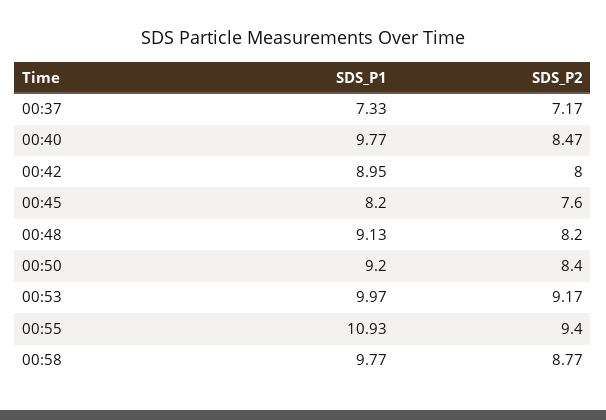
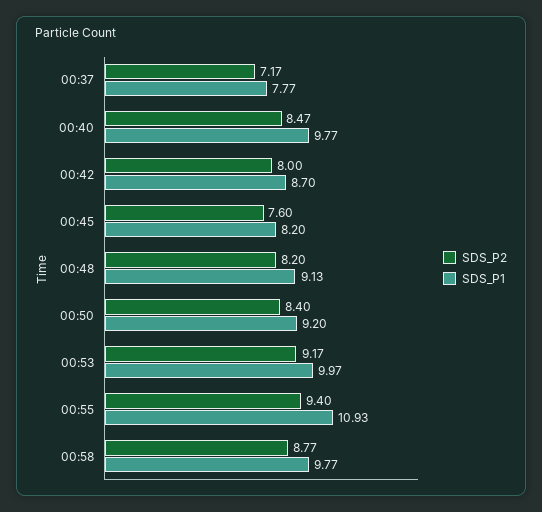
SDS_P1, 00:37: 7.33 -> 7.77
SDS_P1, 00:42: 8.95 -> 8.7

